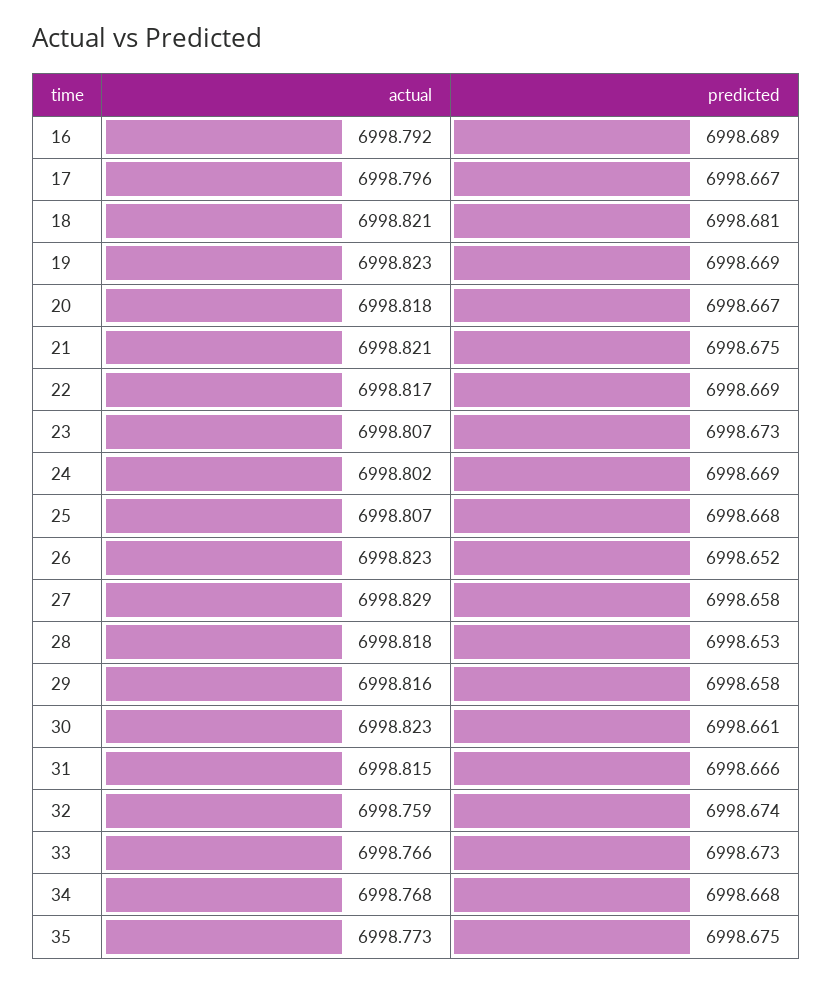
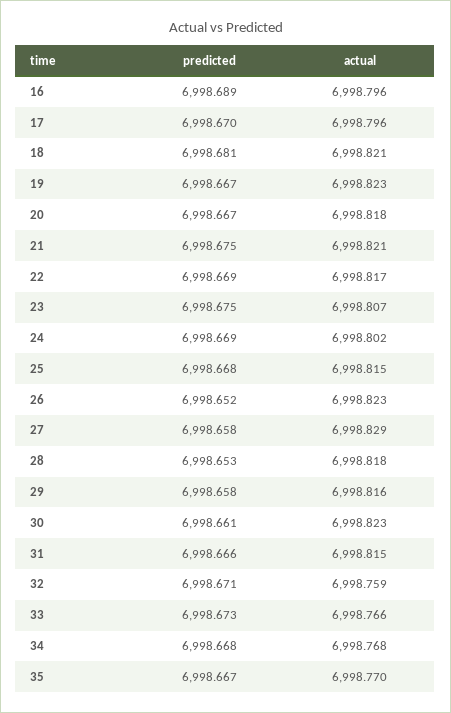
actual, 16: 6998.792 -> 6998.796
predicted, 17: 6998.667 -> 6998.67
predicted, 19: 6998.669 -> 6998.667
predicted, 23: 6998.673 -> 6998.675
actual, 25: 6998.807 -> 6998.815
predicted, 32: 6998.674 -> 6998.671
actual, 35: 6998.773 -> 6998.77
predicted, 35: 6998.675 -> 6998.667

